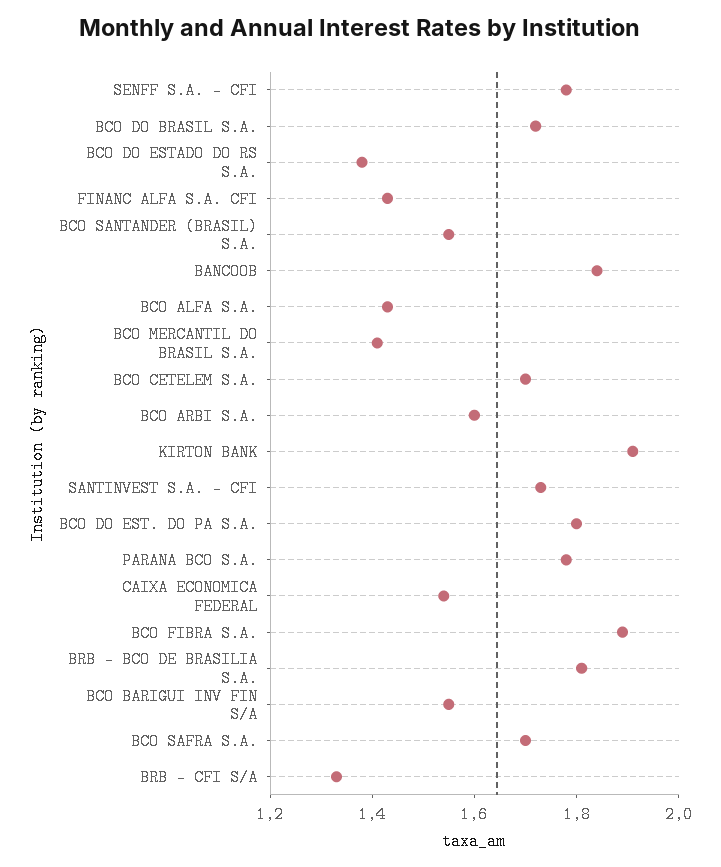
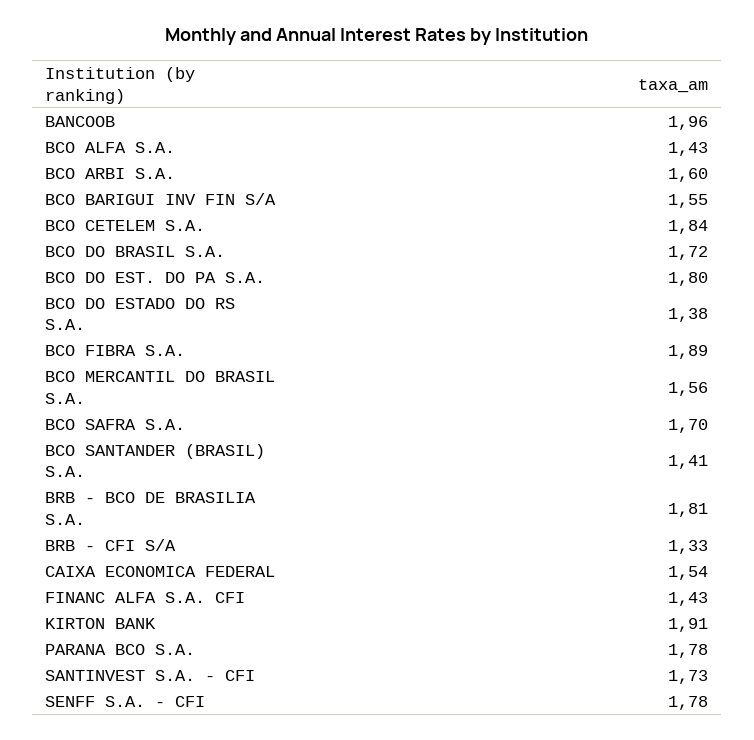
BCO SANTANDER (BRASIL) S.A.: 1.55 -> 1.41
BANCOOB: 1.85 -> 1.96
BCO MERCANTIL DO BRASIL S.A.: 1.4 -> 1.56
BCO CETELEM S.A.: 1.7 -> 1.84

